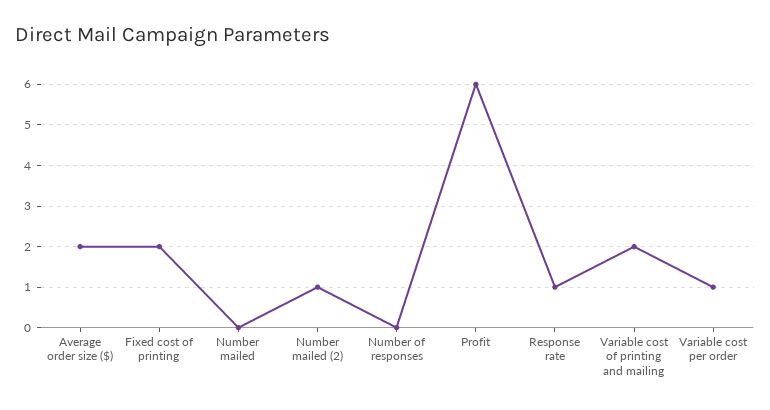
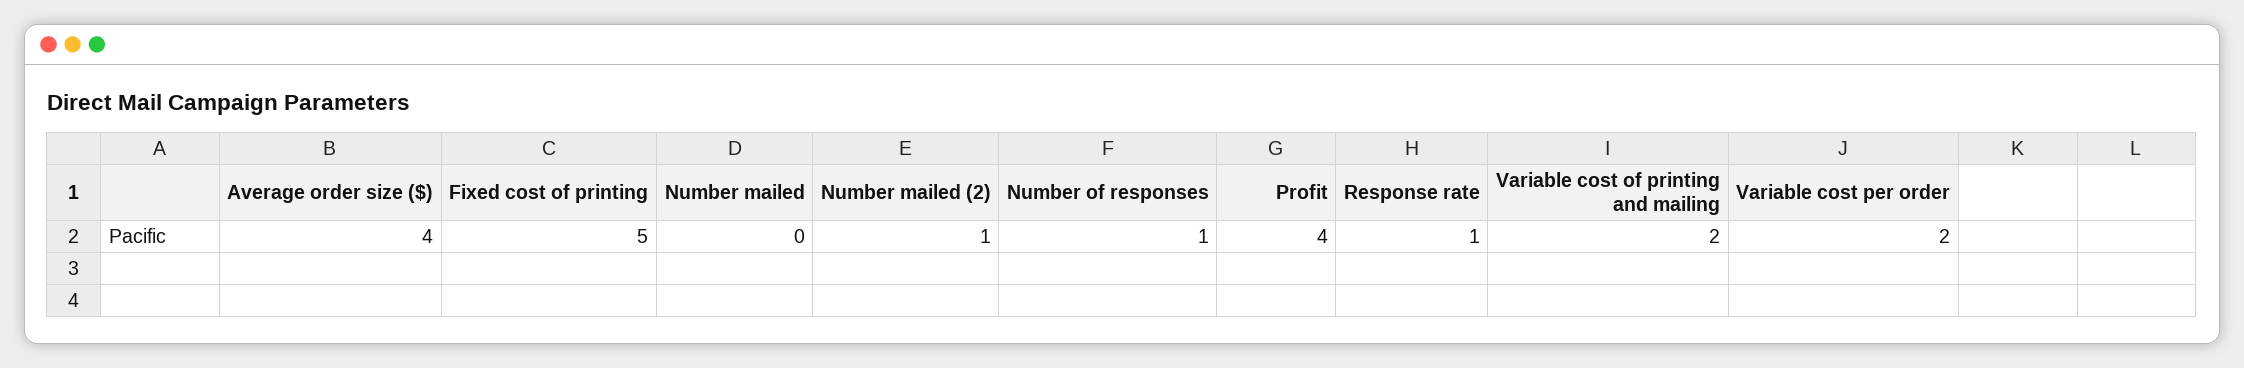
Average order size ($): 2 -> 4
Fixed cost of printing: 2 -> 5
Number of responses: 0 -> 1
Profit: 6 -> 4
Variable cost per order: 1 -> 2

